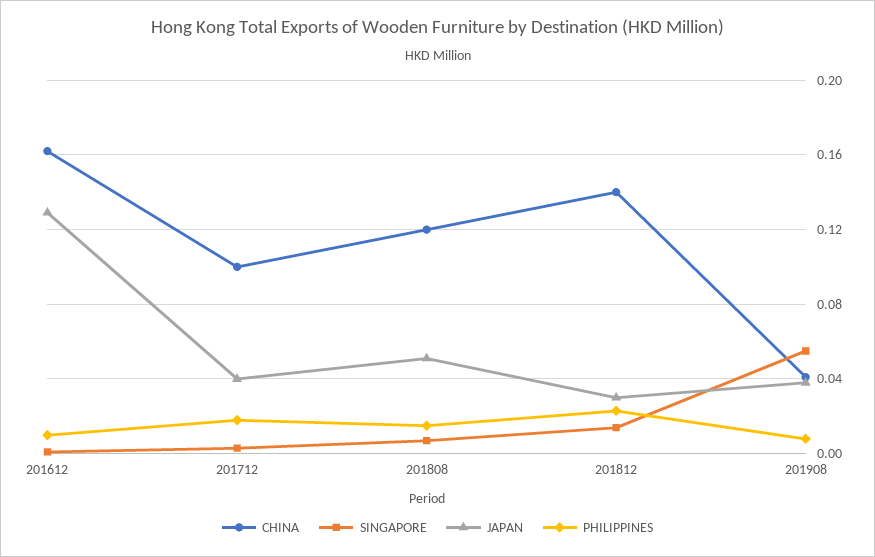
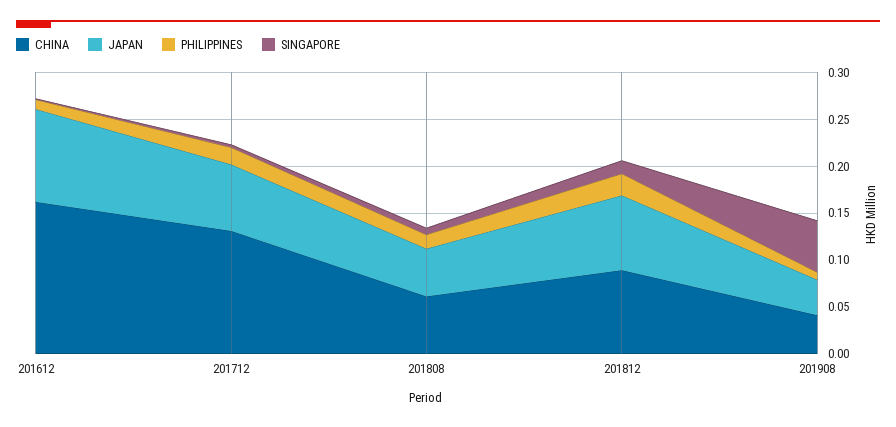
JAPAN, 201612: 0.13 -> 0.1
CHINA, 201712: 0.1 -> 0.13
JAPAN, 201712: 0.04 -> 0.07
CHINA, 201808: 0.12 -> 0.06
CHINA, 201812: 0.14 -> 0.09
JAPAN, 201812: 0.03 -> 0.08

